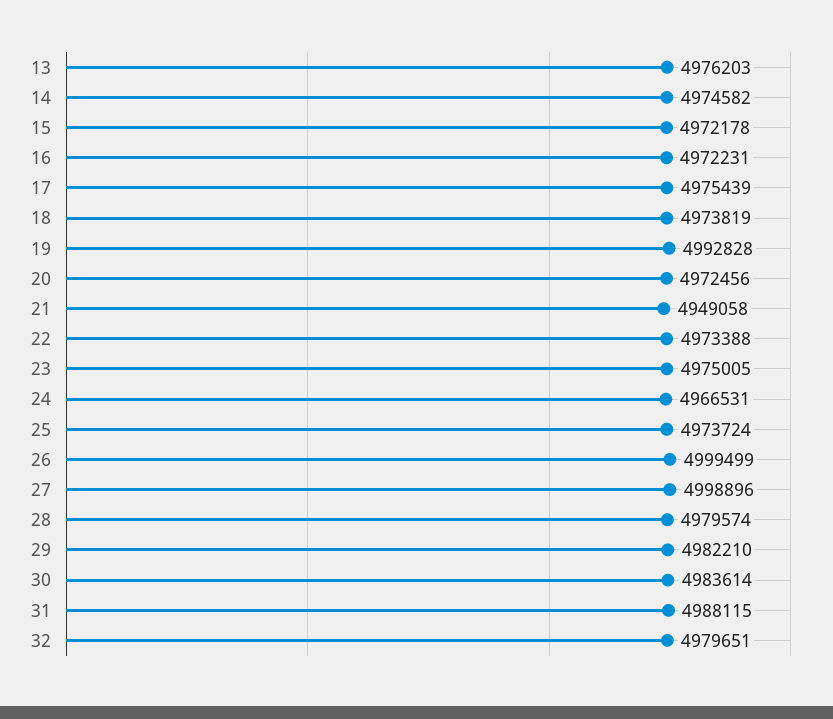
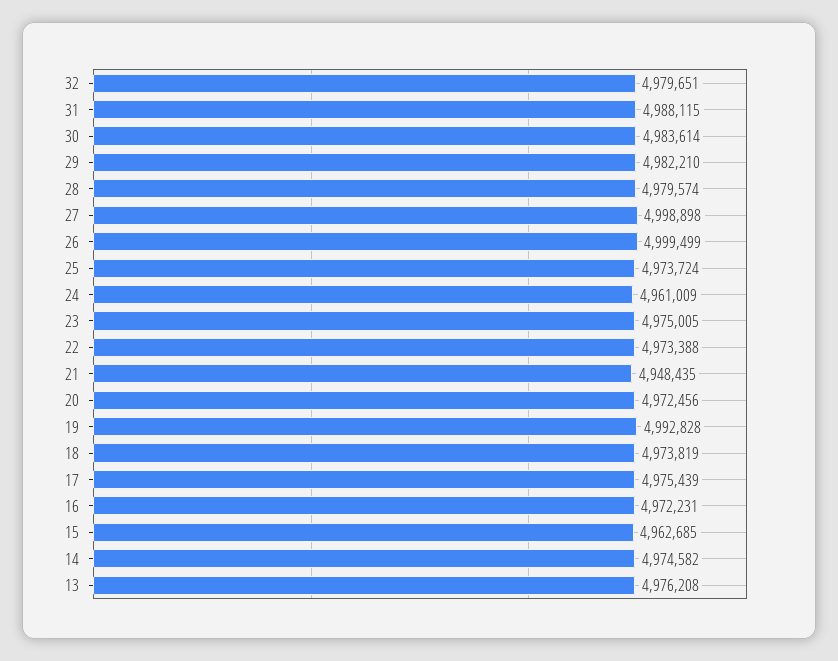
13: 4976203 -> 4976208
15: 4972178 -> 4962685
21: 4949058 -> 4948435
24: 4966531 -> 4961009
27: 4998896 -> 4998898

